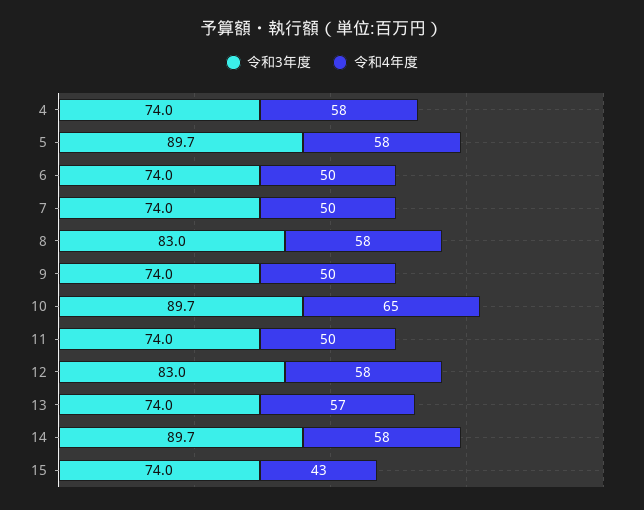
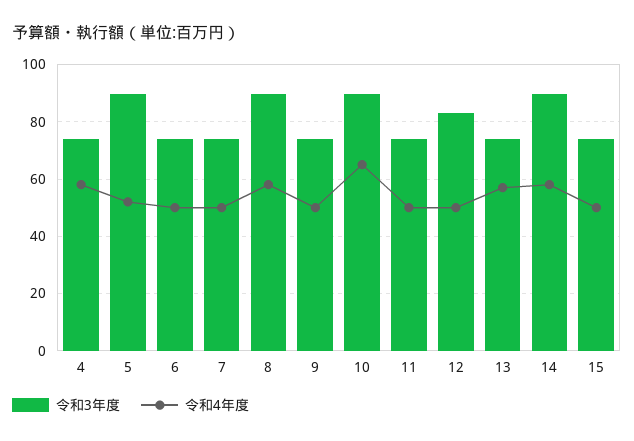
令和4年度, 5: 58 -> 52.5
令和3年度, 8: 83 -> 90
令和4年度, 12: 58 -> 50
令和4年度, 15: 43 -> 50

